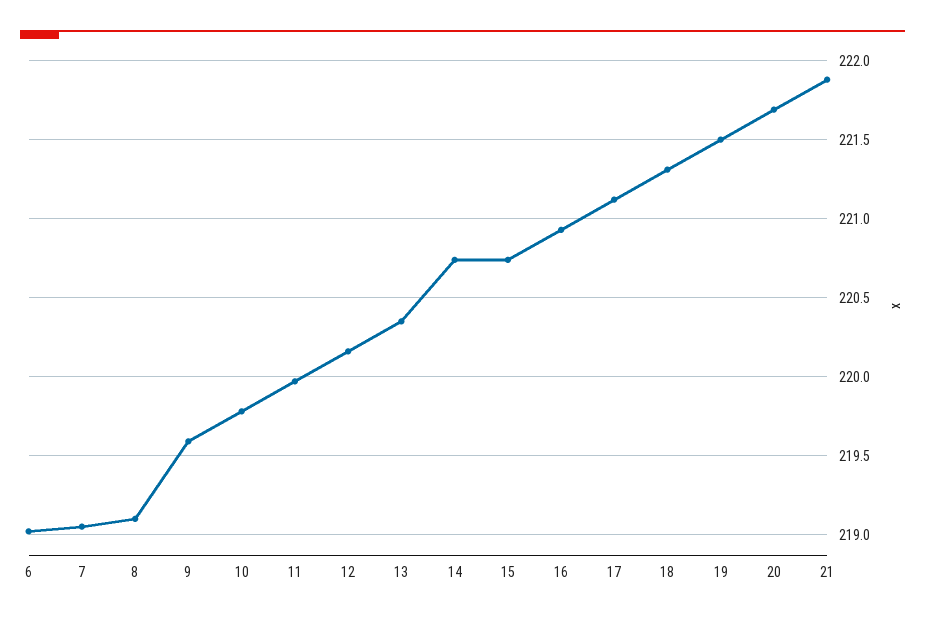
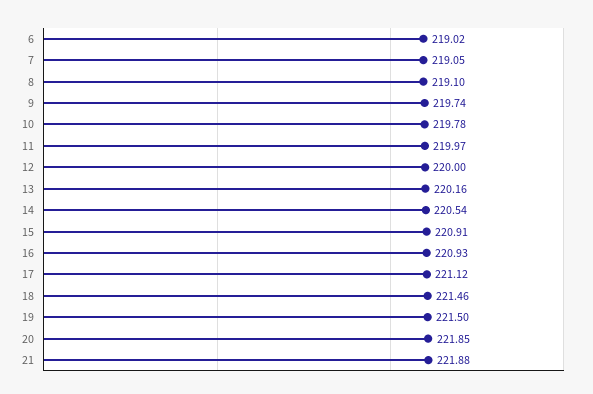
9: 219.6 -> 219.74
12: 220.15 -> 220
13: 220.35 -> 220.16
14: 220.75 -> 220.54
15: 220.75 -> 220.91
18: 221.3 -> 221.46
20: 221.7 -> 221.85

